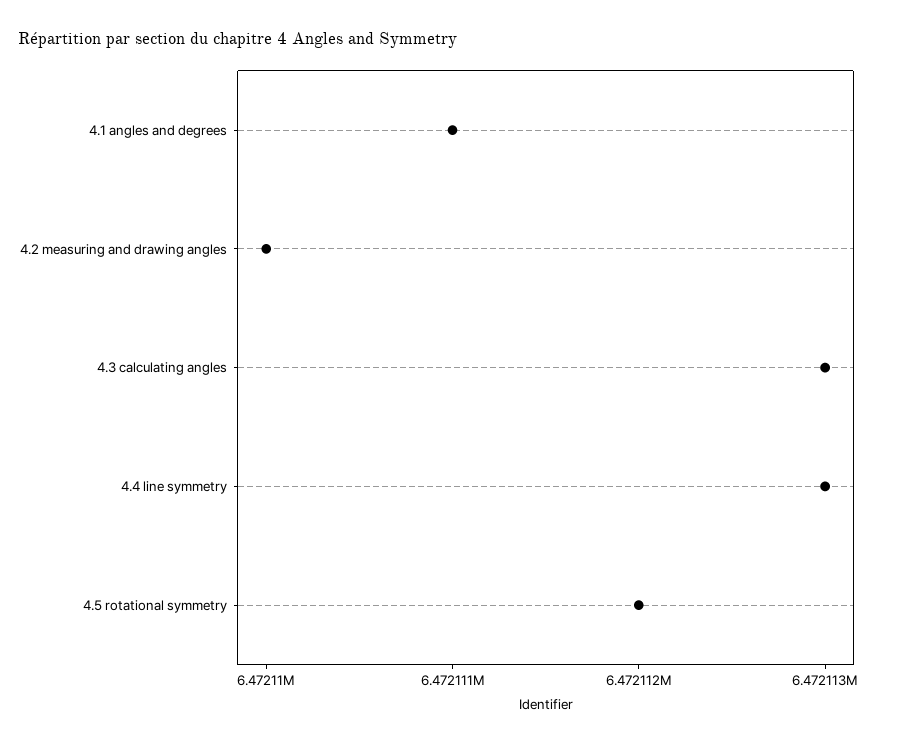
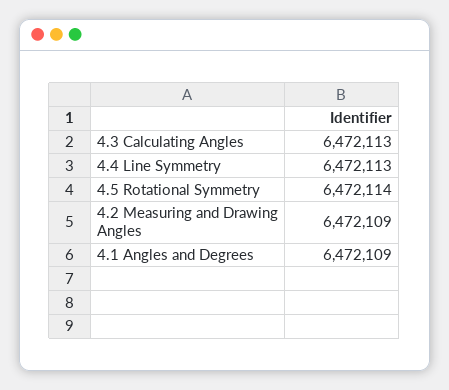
4.1 angles and degrees: 6472111 -> 6472109
4.2 measuring and drawing angles: 6472110 -> 6472109
4.5 rotational symmetry: 6472112 -> 6472114

